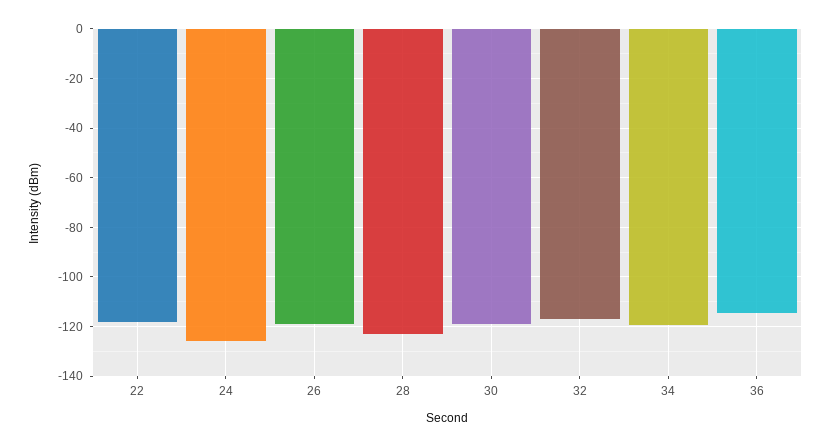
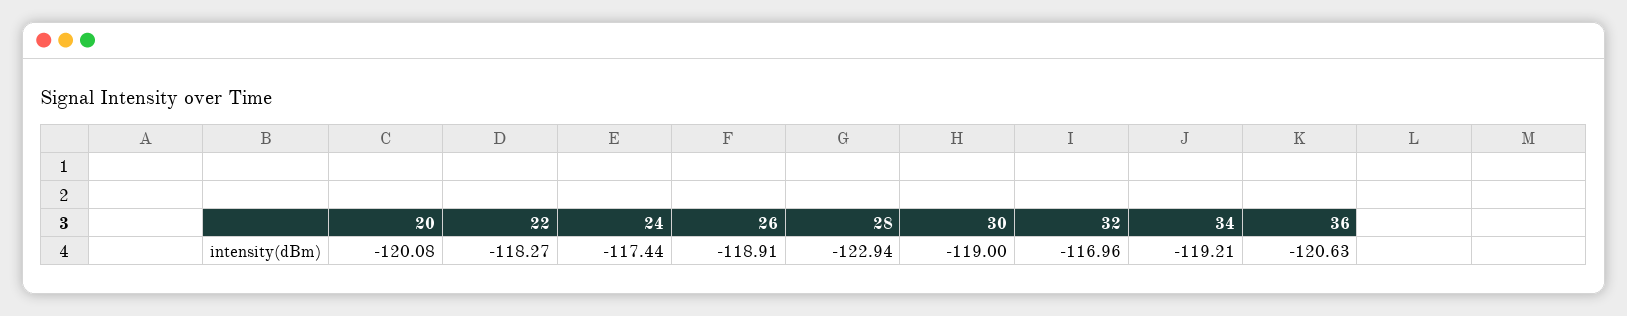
24: -125 -> -117.44
36: -115 -> -120.63
20: none -> -120.08

